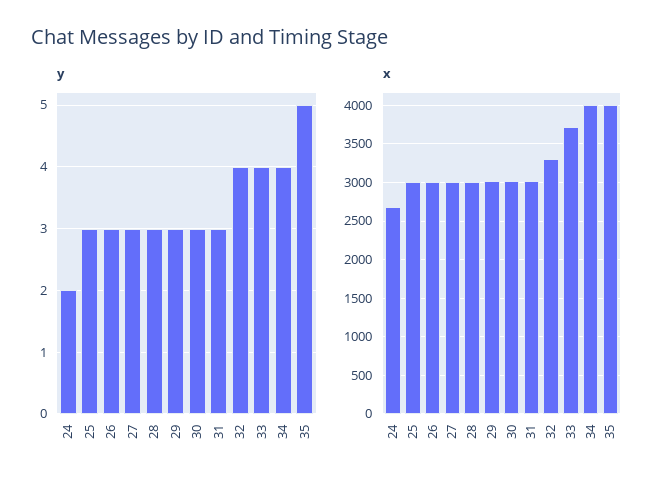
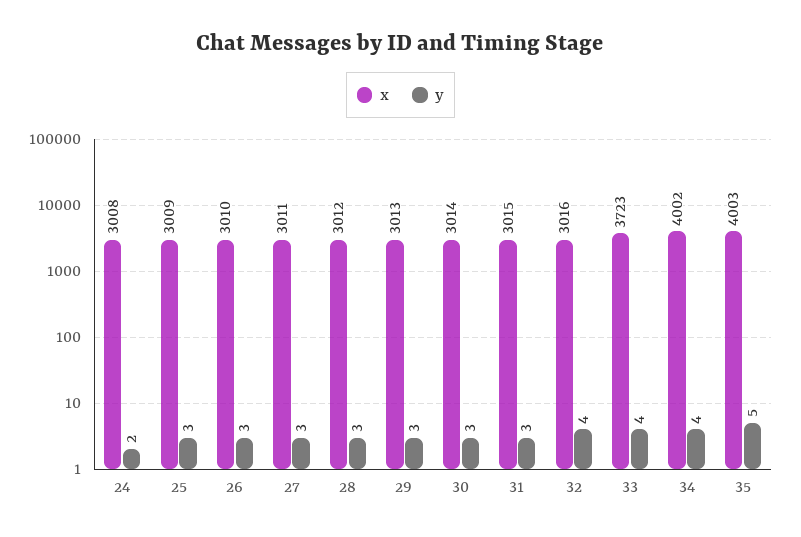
x, 24: 2700 -> 3008
x, 32: 3300 -> 3016

